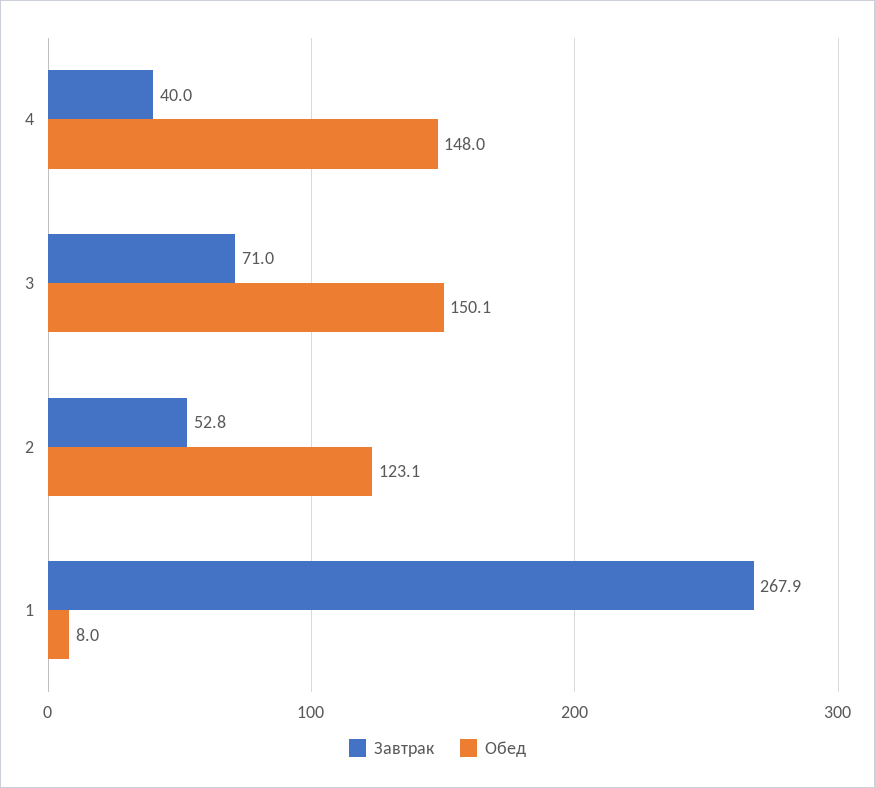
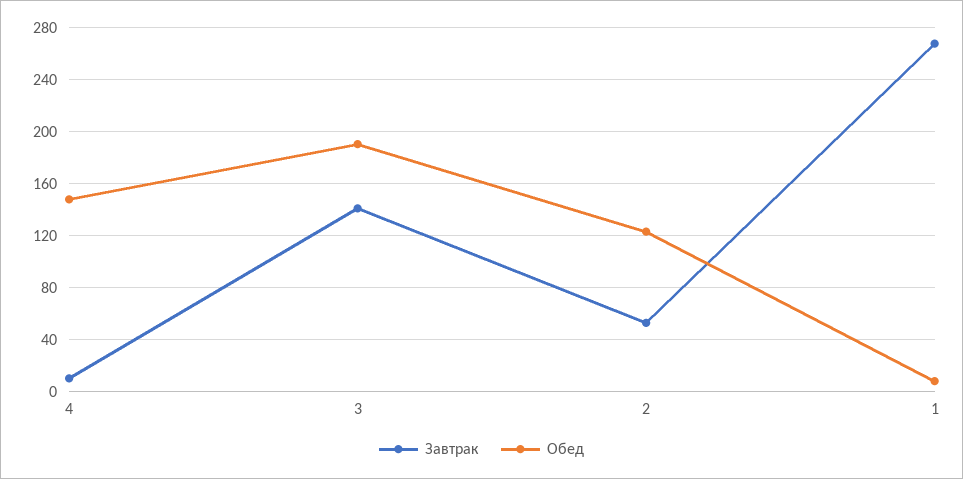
Завтрак, 4: 40 -> 10
Завтрак, 3: 71 -> 140
Обед, 3: 150.1 -> 190

